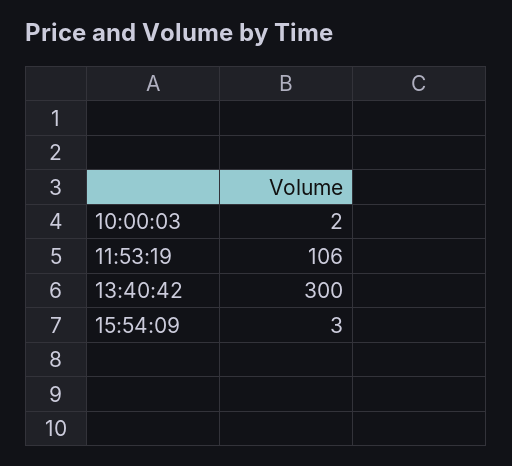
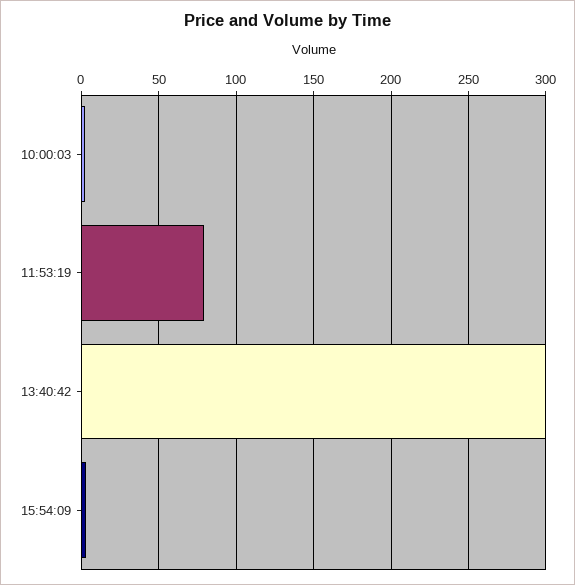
11:53:19: 106 -> 80

